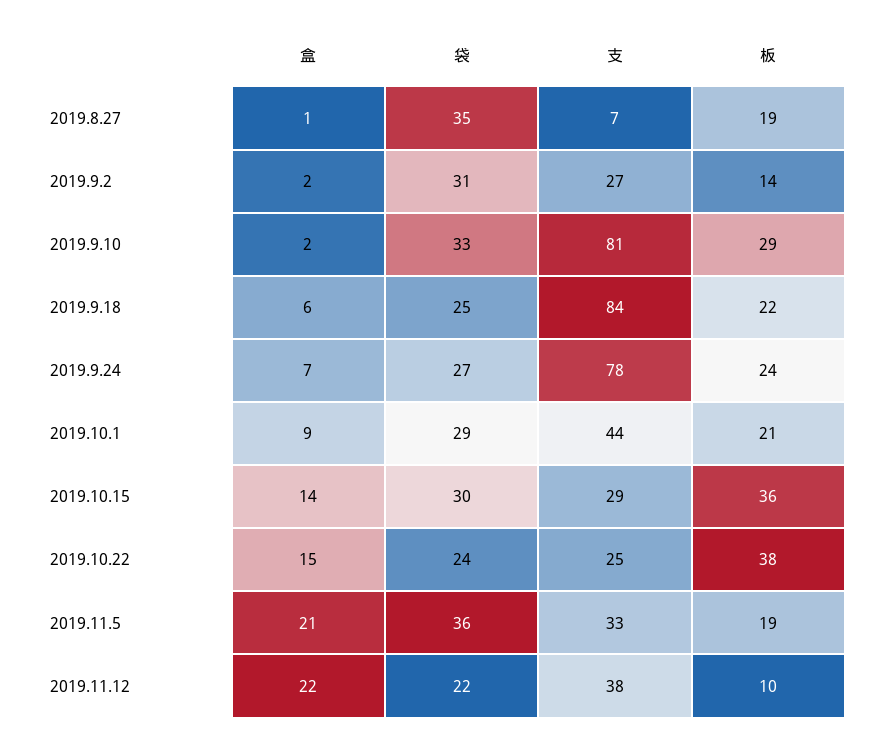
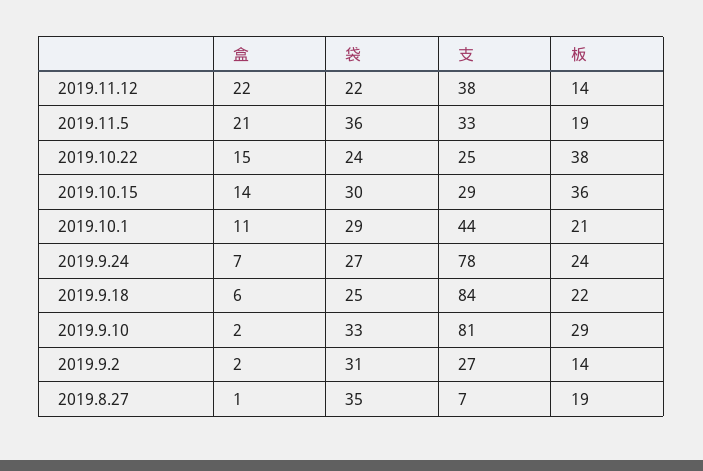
盒, 2019.10.1: 9 -> 11
板, 2019.11.12: 10 -> 14

